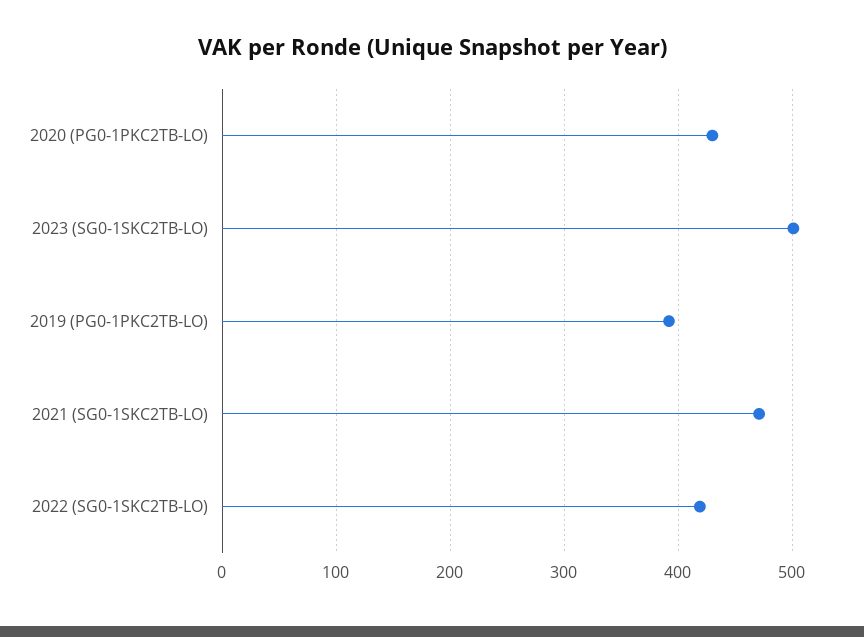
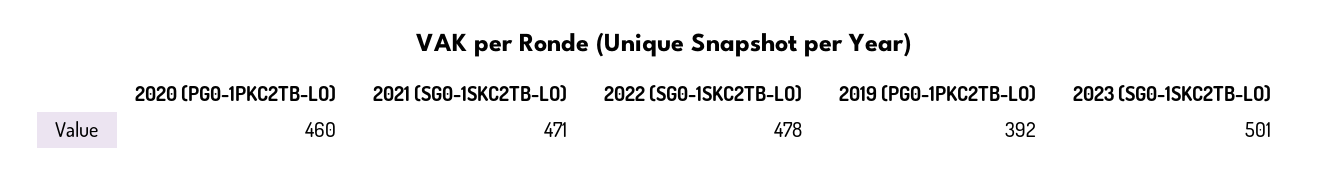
2020 (PG0-1PKC2TB-LO): 430 -> 460
2022 (SG0-1SKC2TB-LO): 420 -> 478

